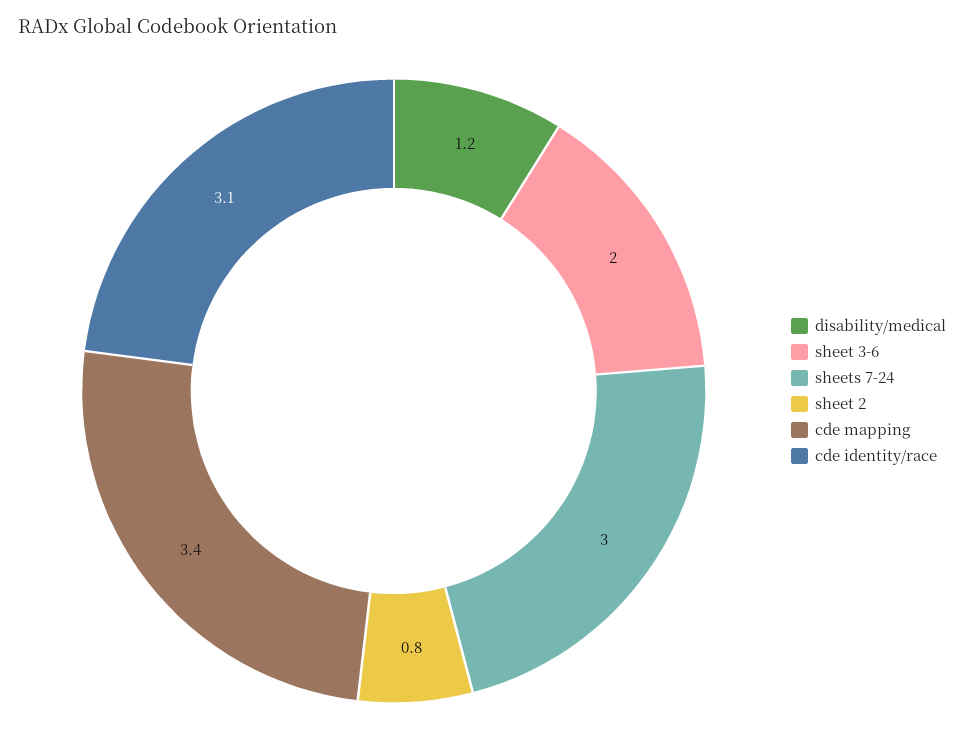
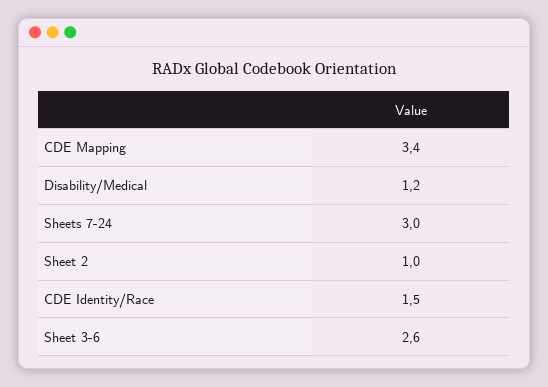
sheet 3-6: 2 -> 2.6
sheet 2: 0.8 -> 1
cde identity/race: 3.1 -> 1.5

